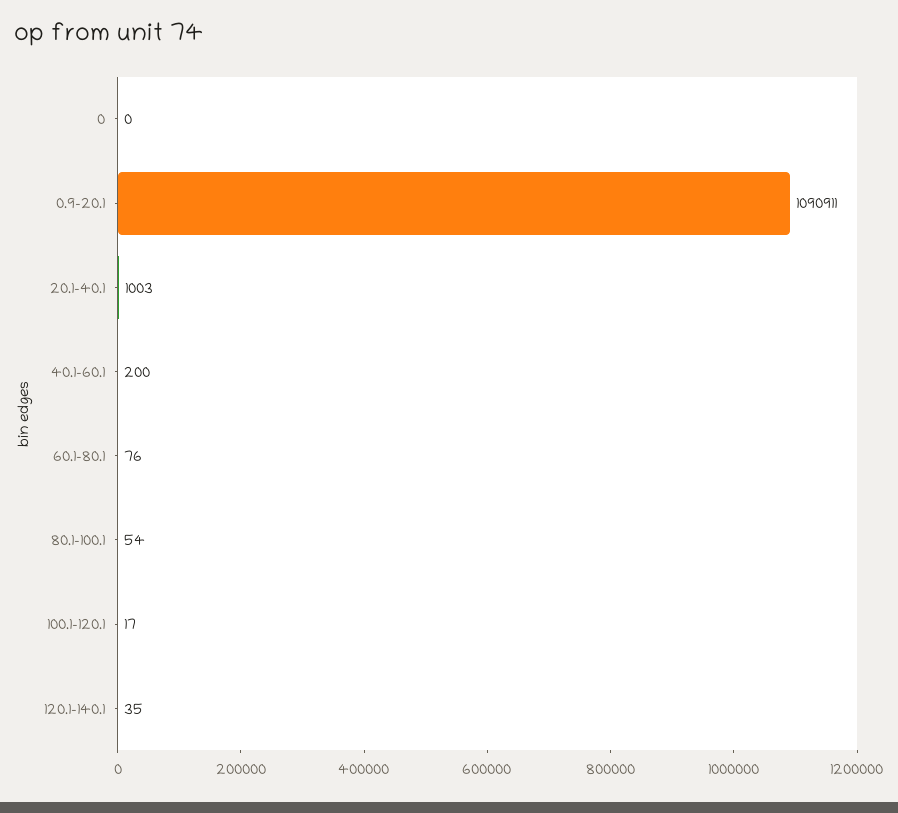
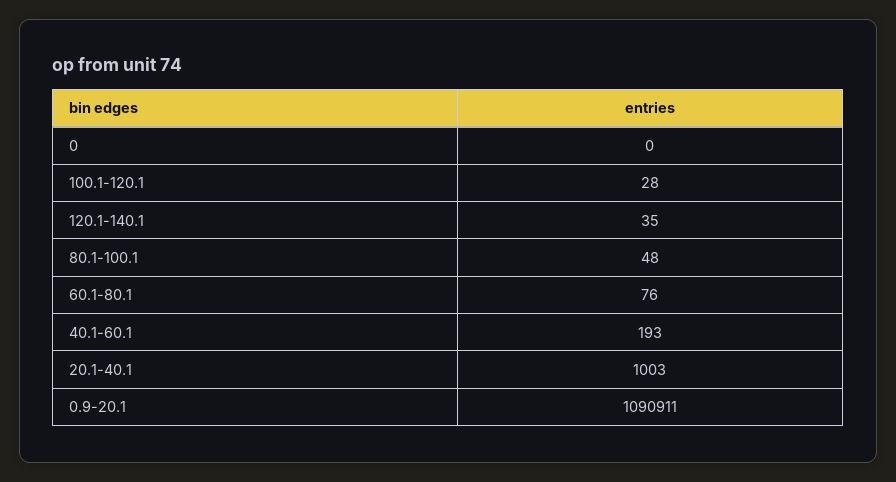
40.1-60.1: 200 -> 193
80.1-100.1: 54 -> 48
100.1-120.1: 17 -> 28

